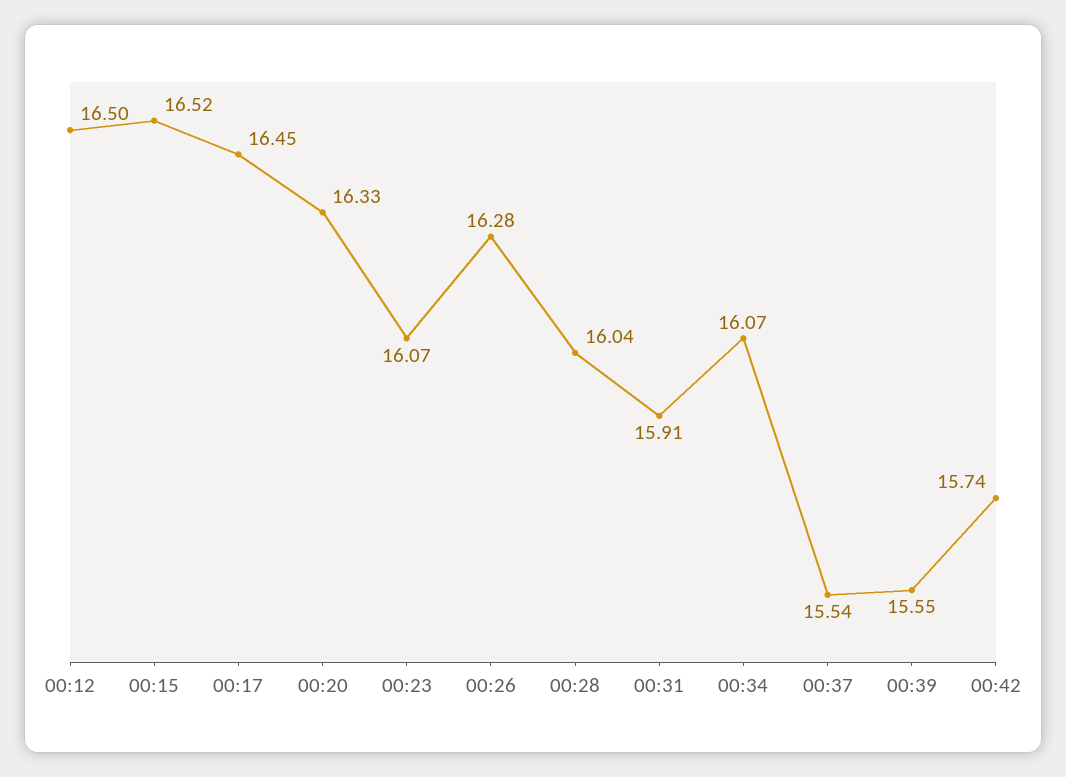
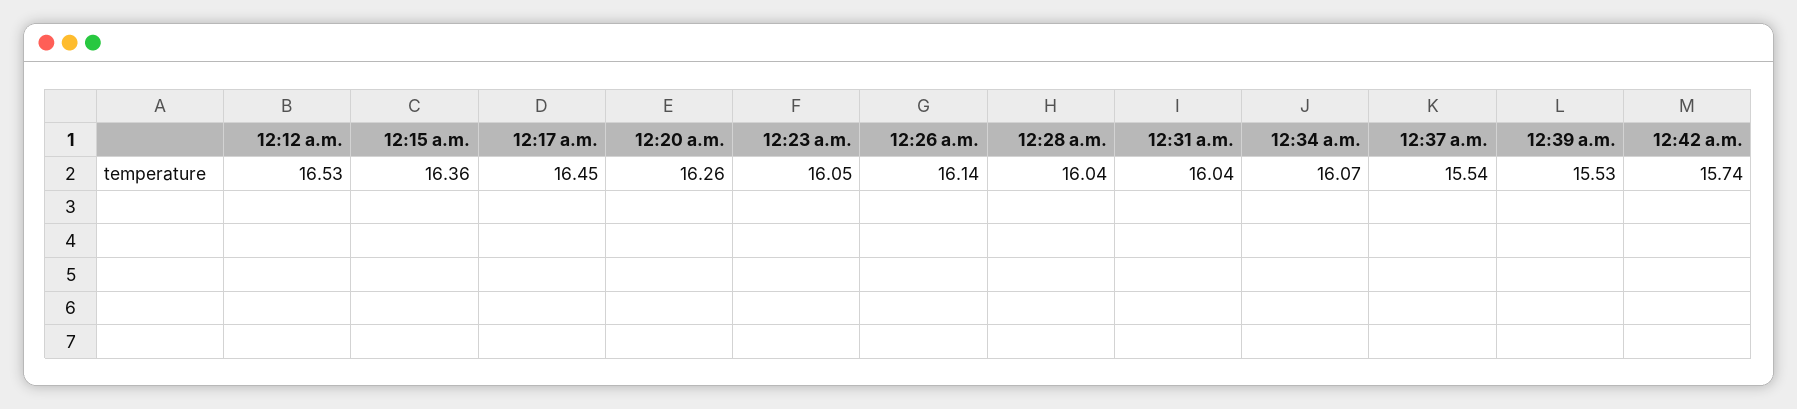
00:12: 16.5 -> 16.53
00:15: 16.52 -> 16.36
00:20: 16.33 -> 16.26
00:23: 16.07 -> 16.05
00:26: 16.28 -> 16.14
00:31: 15.91 -> 16.04
00:39: 15.55 -> 15.53

